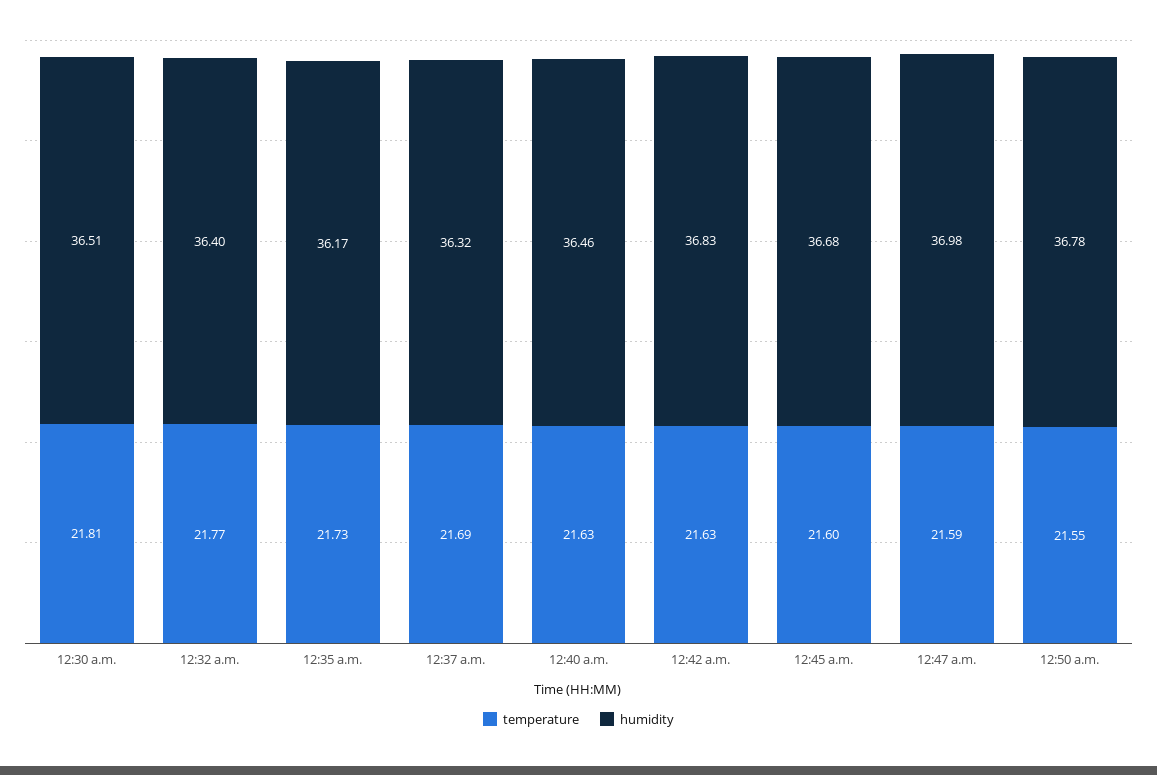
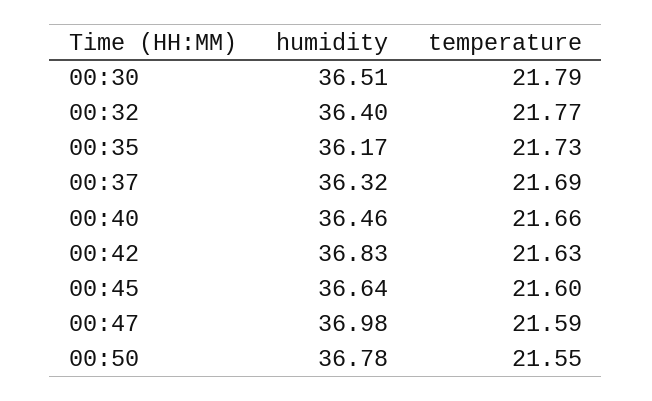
temperature, 12:30 a.m.: 21.81 -> 21.79
temperature, 12:40 a.m.: 21.63 -> 21.66
humidity, 12:45 a.m.: 36.68 -> 36.64

